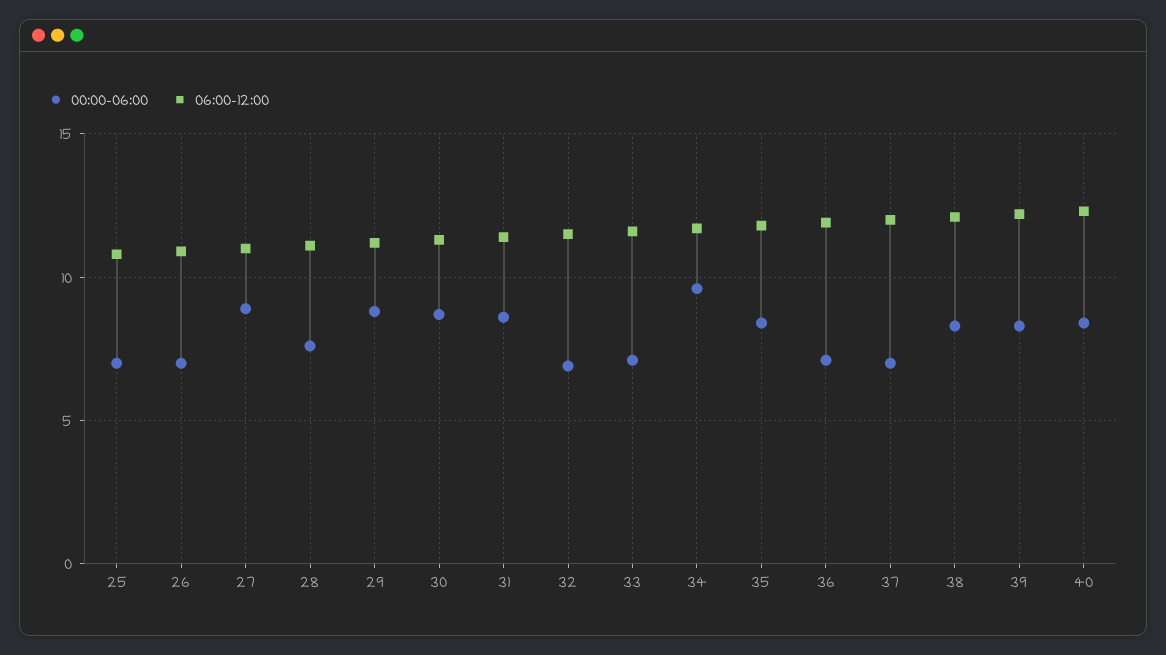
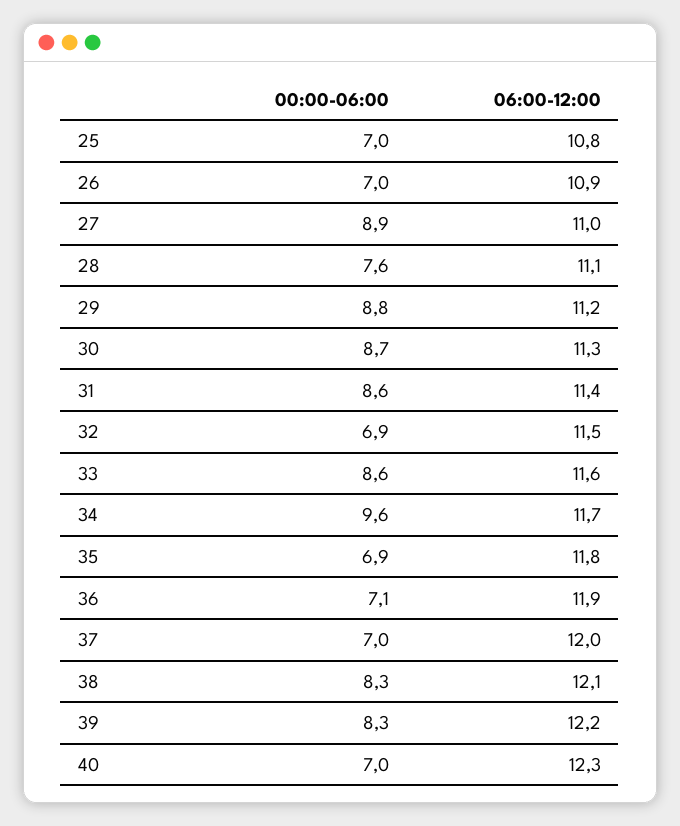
00:00-06:00, 33: 7 -> 8.6
00:00-06:00, 35: 8.5 -> 6.9
00:00-06:00, 40: 8.5 -> 7

